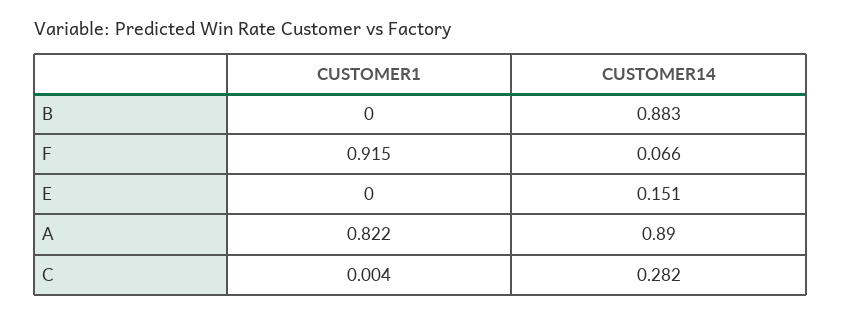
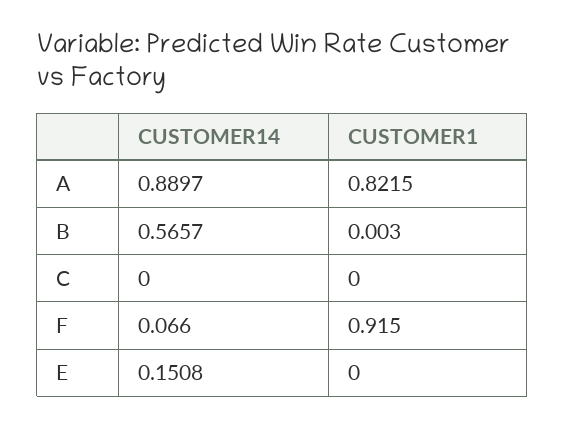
CUSTOMER1, B: 0 -> 0.003
CUSTOMER14, B: 0.883 -> 0.5657
CUSTOMER1, C: 0.004 -> 0
CUSTOMER14, C: 0.282 -> 0

